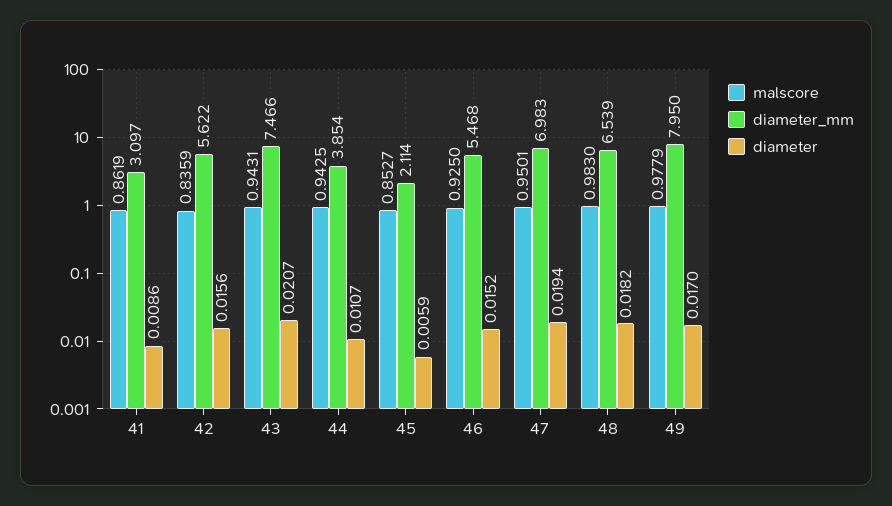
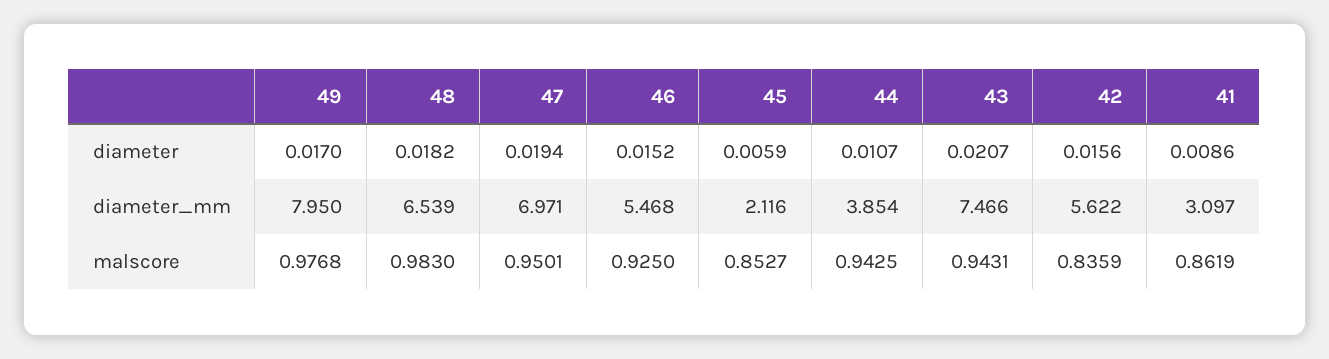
diameter_mm, 45: 2.114 -> 2.116
diameter_mm, 47: 6.983 -> 6.971
malscore, 49: 0.9779 -> 0.9768

